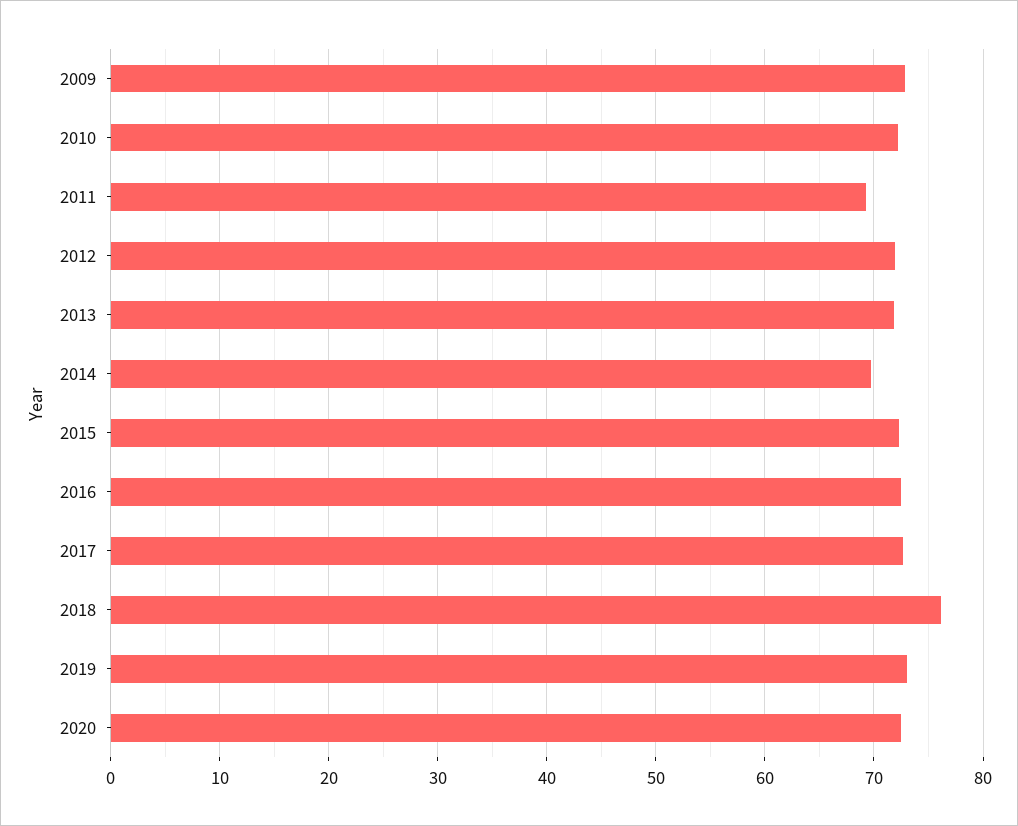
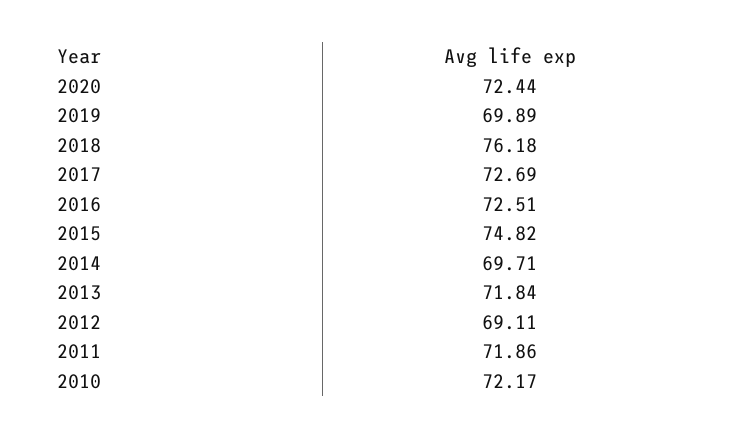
2009: 73 -> none
2011: 69 -> 71.86
2012: 72 -> 69.11
2015: 72 -> 74.82
2019: 73 -> 69.89

